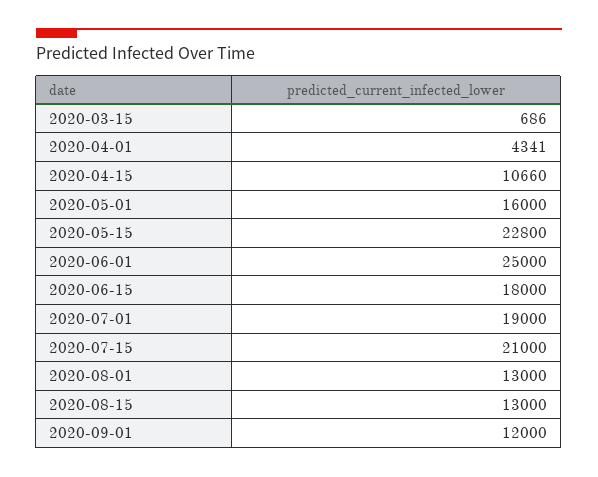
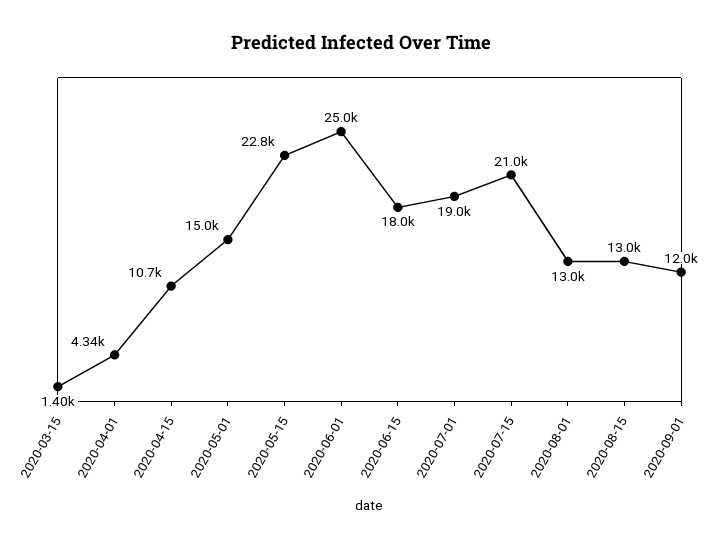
2020-03-15: 686 -> 1400
2020-05-01: 16000 -> 15000

